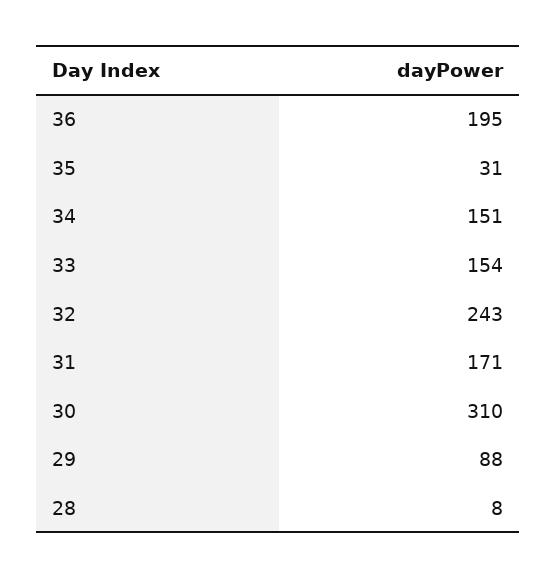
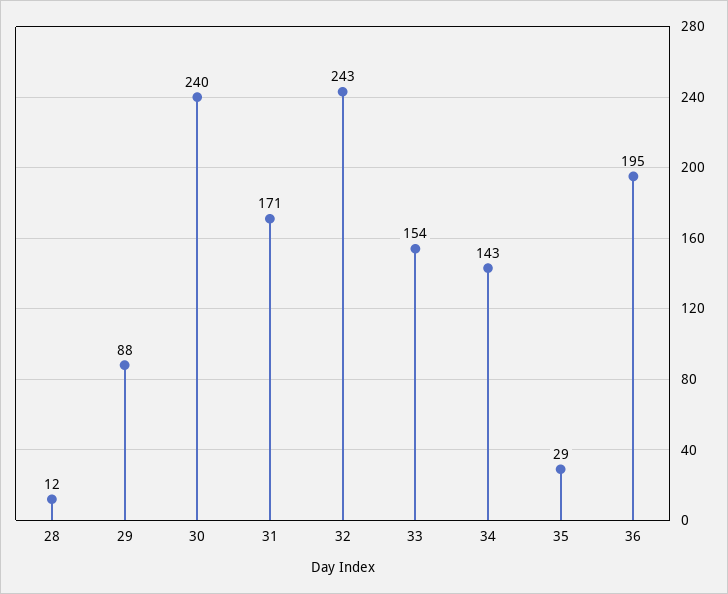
35: 31 -> 29
34: 151 -> 143
30: 310 -> 240
28: 8 -> 12

